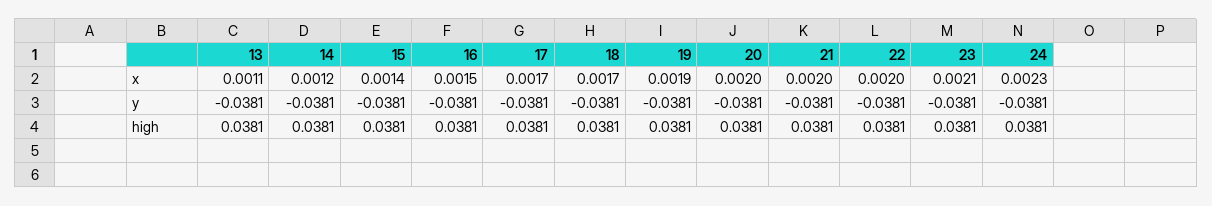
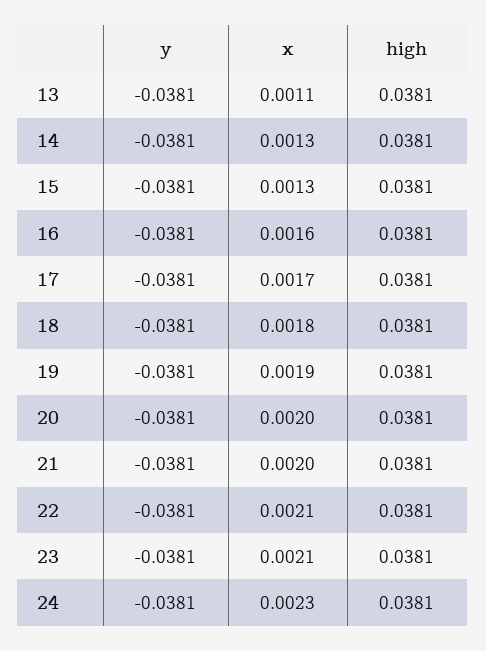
14, x: 0.0012 -> 0.0013
15, x: 0.0014 -> 0.0013
16, x: 0.0015 -> 0.0016
18, x: 0.0017 -> 0.0018
22, x: 0.002 -> 0.0021

